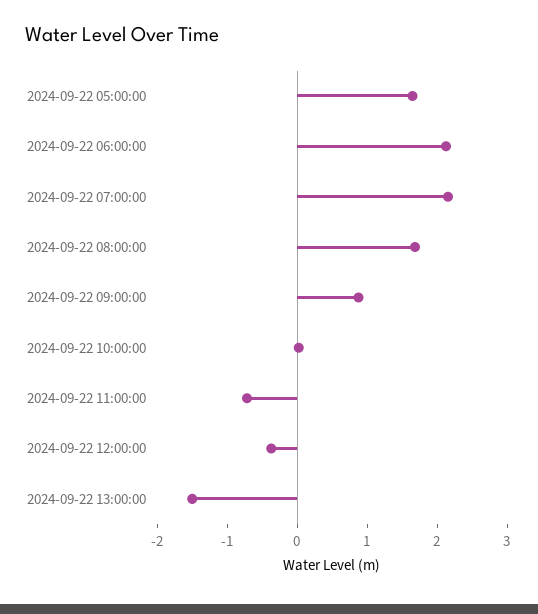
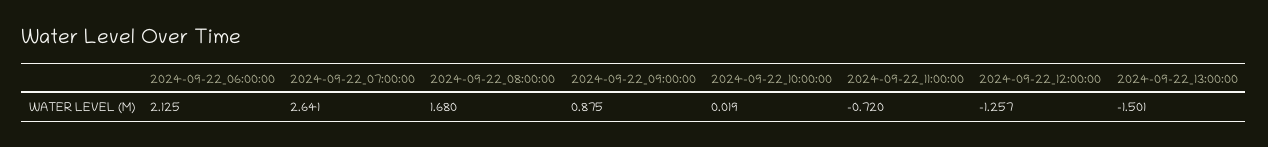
2024-09-22 05:00:00: 1.6 -> none
2024-09-22 07:00:00: 2.2 -> 2.641
2024-09-22 12:00:00: -0.4 -> -1.257

